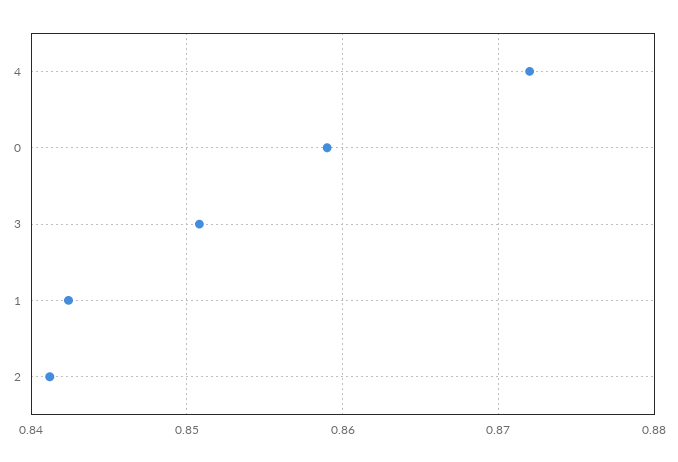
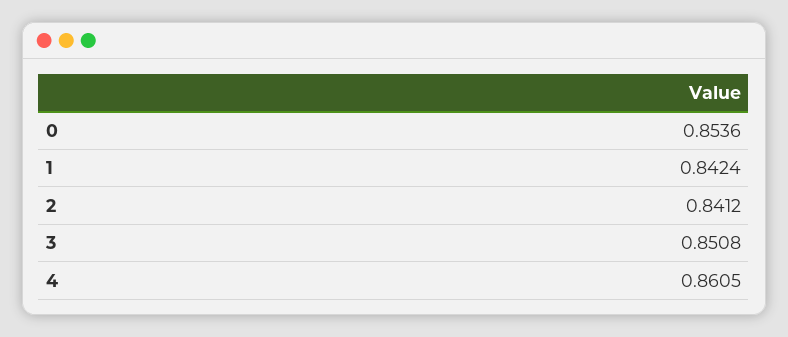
4: 0.872 -> 0.8605
0: 0.859 -> 0.8536

